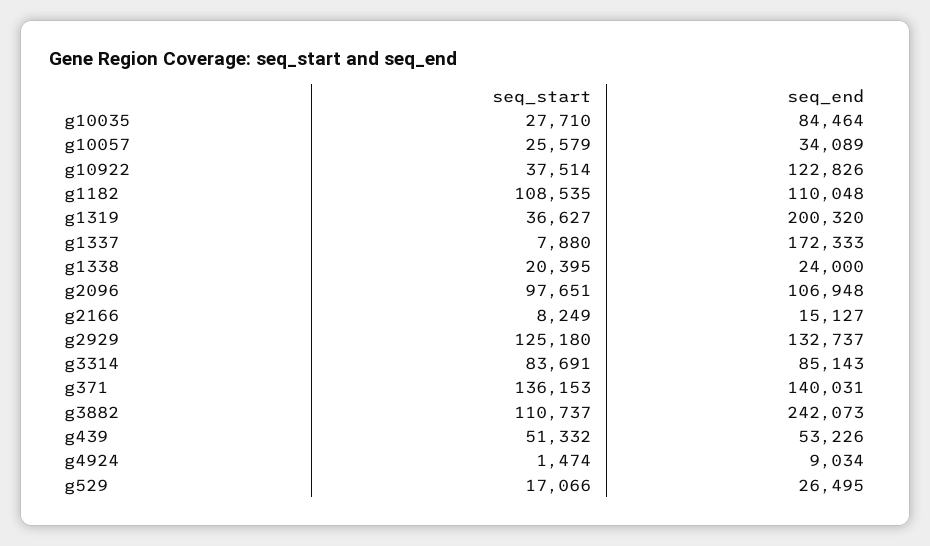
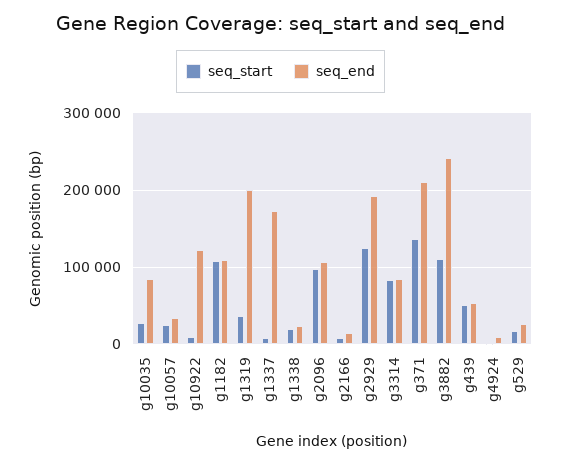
seq_start, g10922: 37514 -> 10000
seq_end, g2929: 132737 -> 190000
seq_end, g371: 140031 -> 210000

